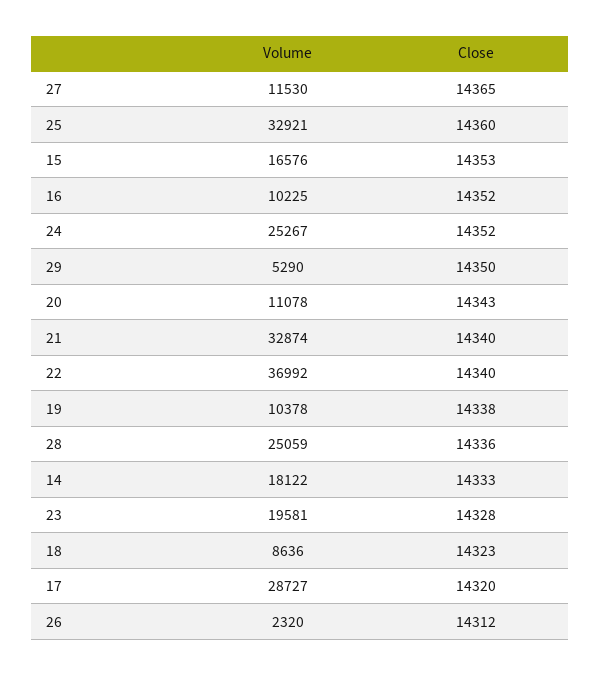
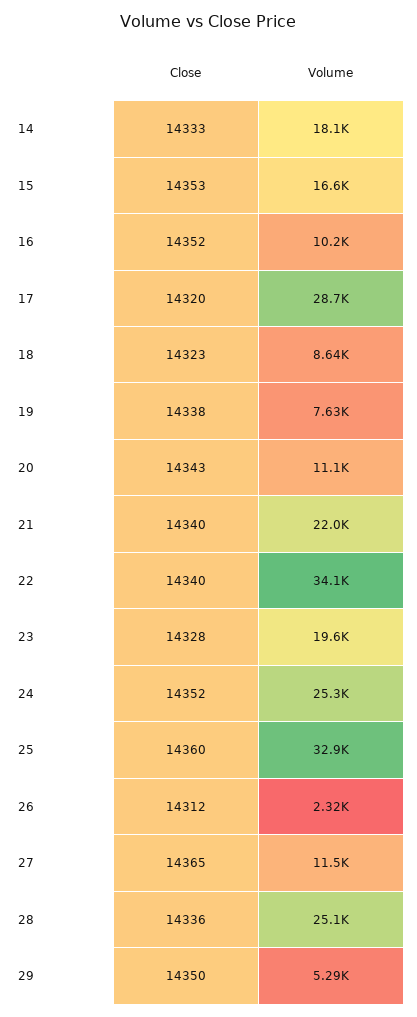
Volume, 21: 32874 -> 22000
Volume, 22: 36992 -> 34100
Volume, 19: 10378 -> 7630

